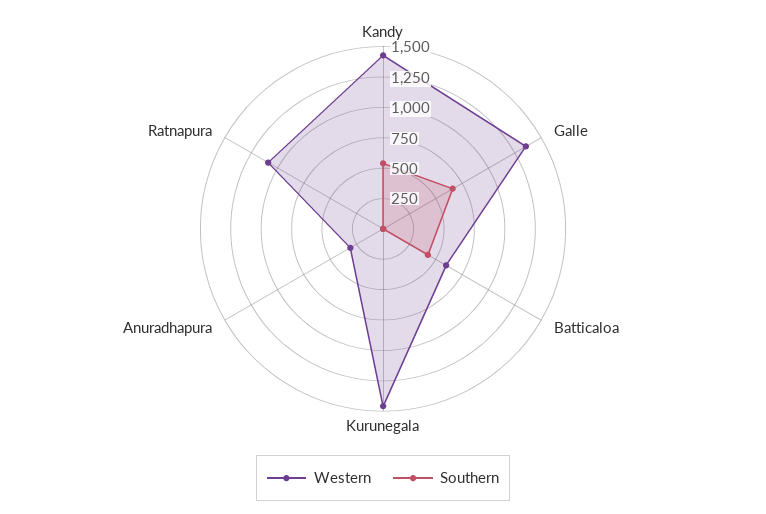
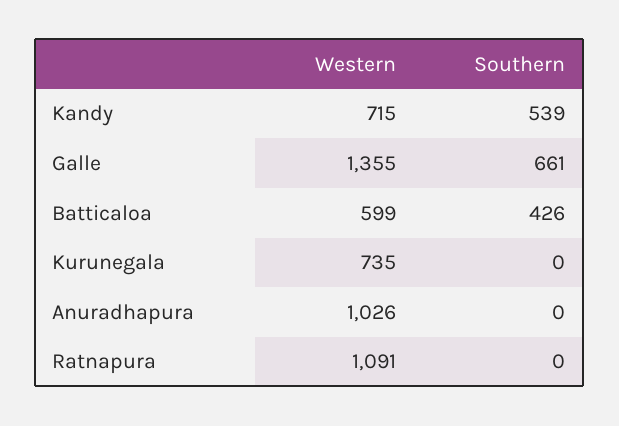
Western, Kandy: 1500 -> 715
Western, Kurunegala: 1500 -> 735
Western, Anuradhapura: 250 -> 1026

